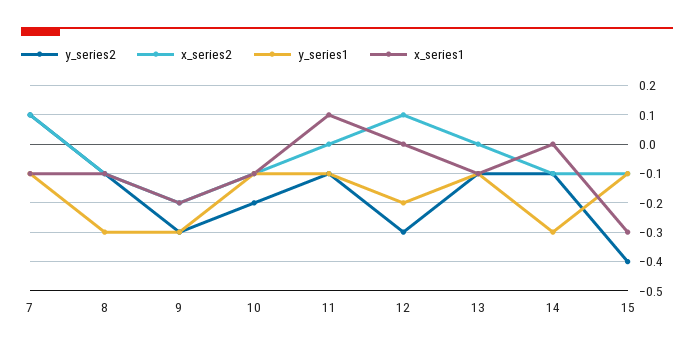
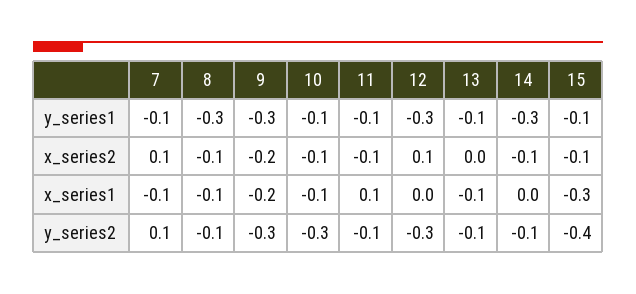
y_series2, 10: -0.2 -> -0.3
x_series2, 11: 0 -> -0.1
y_series1, 12: -0.2 -> -0.3

